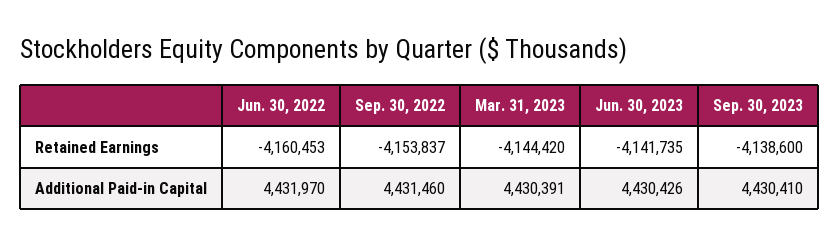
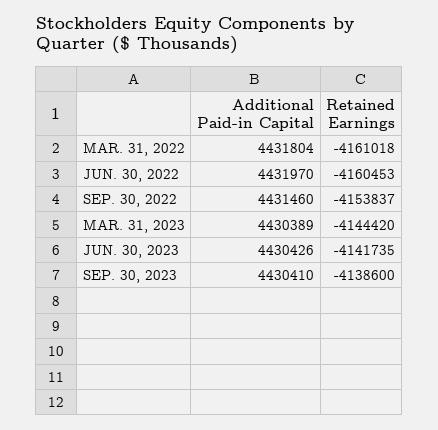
Mar. 31, 2023, Additional Paid-in Capital: 4430391 -> 4430389
MAR. 31, 2022, Additional Paid-in Capital: none -> 4431804
MAR. 31, 2022, Retained Earnings: none -> -4161018

